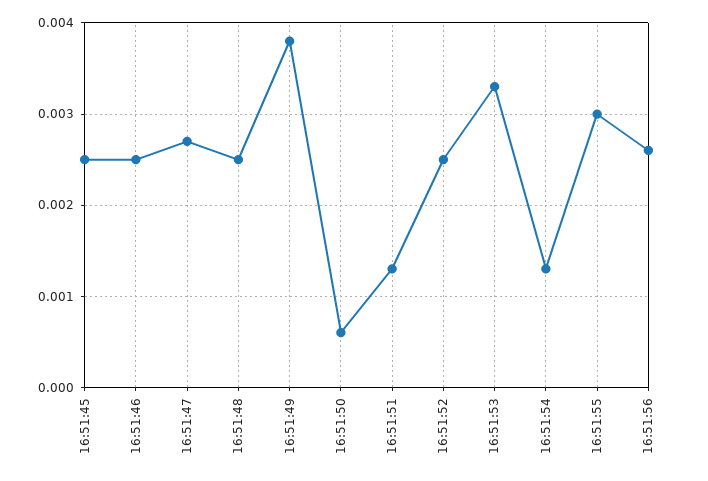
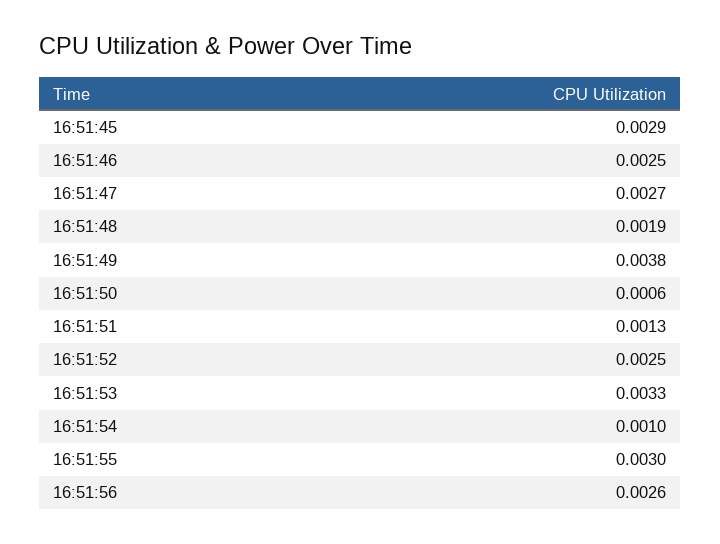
16:51:45: 0.0025 -> 0.0029
16:51:48: 0.0025 -> 0.0019
16:51:54: 0.0013 -> 0.001

